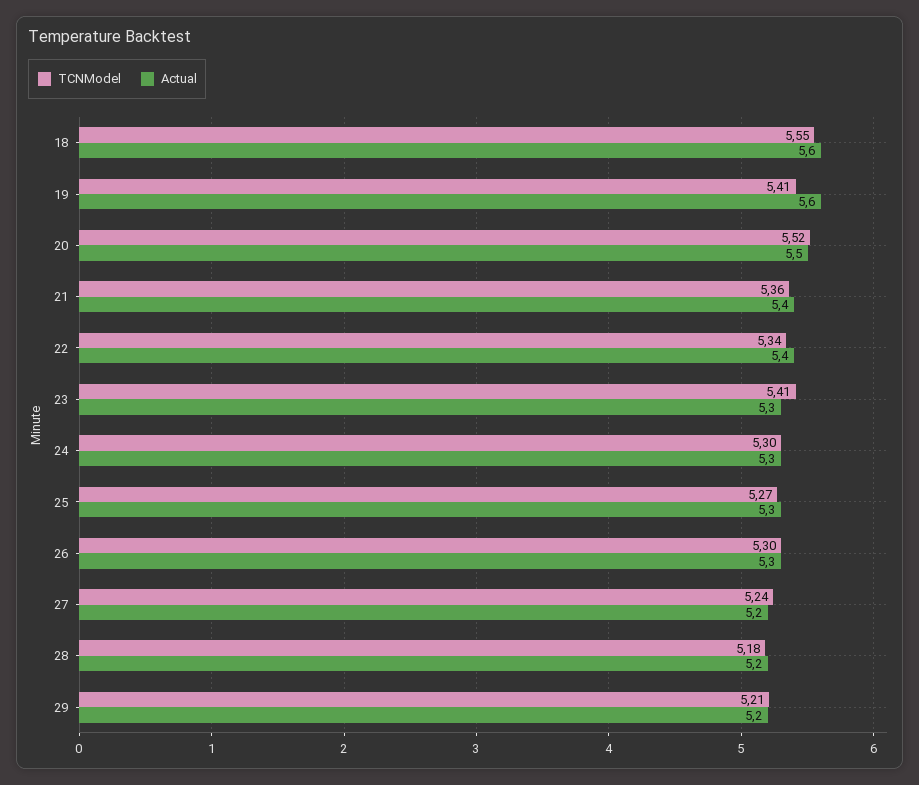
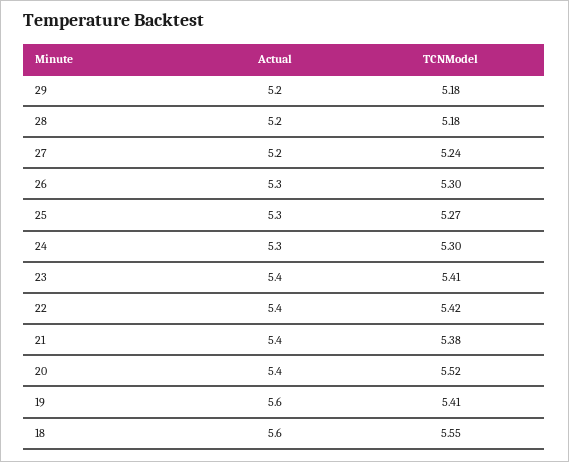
Actual, 20: 5.5 -> 5.4
TCNModel, 21: 5.36 -> 5.38
TCNModel, 22: 5.34 -> 5.42
Actual, 23: 5.3 -> 5.4
TCNModel, 29: 5.21 -> 5.18

